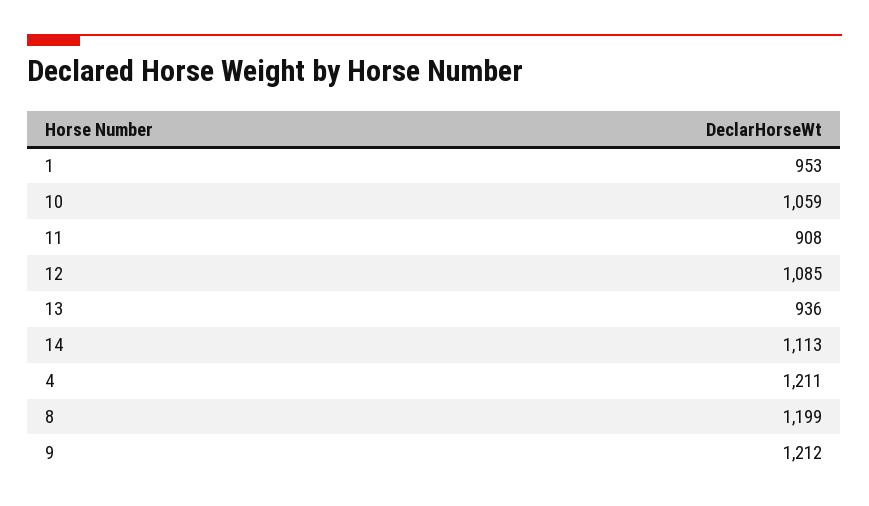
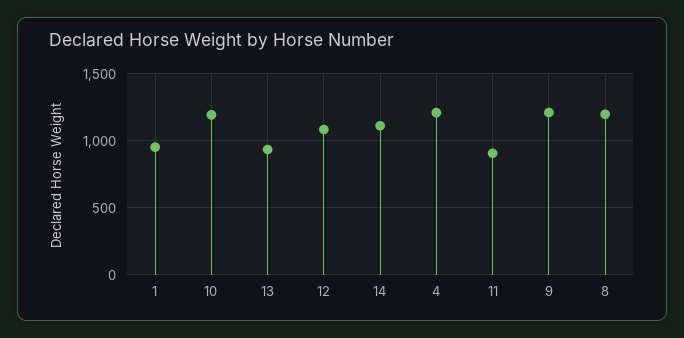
10: 1059 -> 1200

